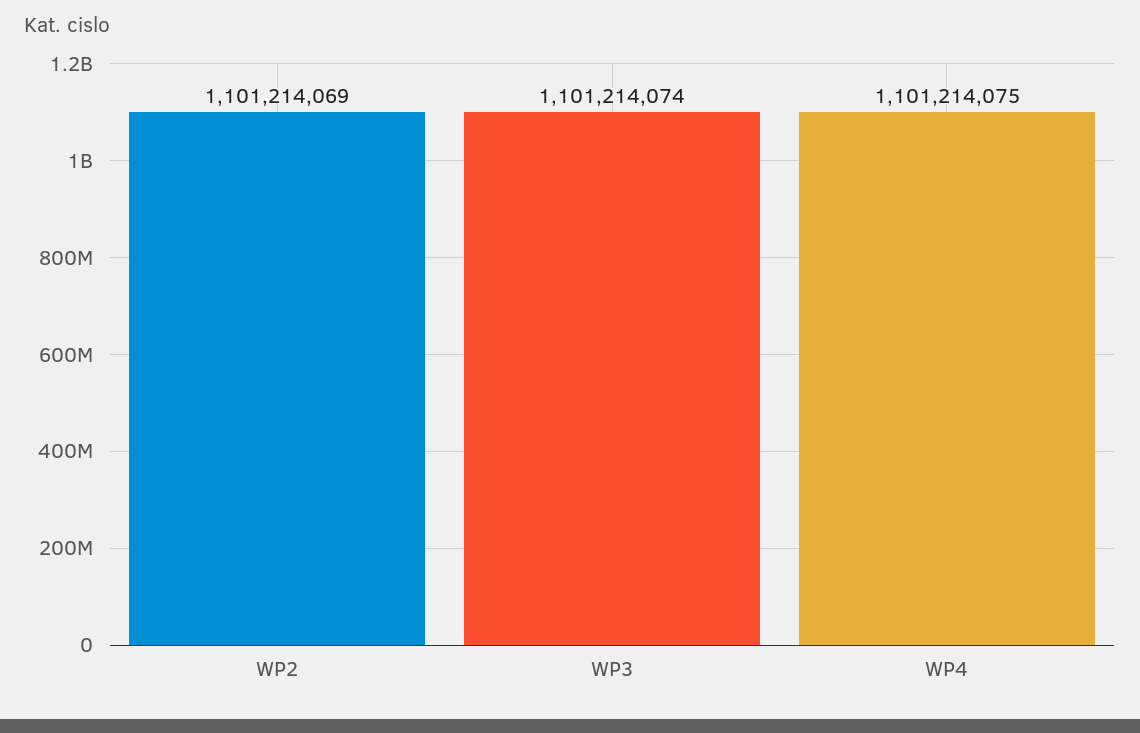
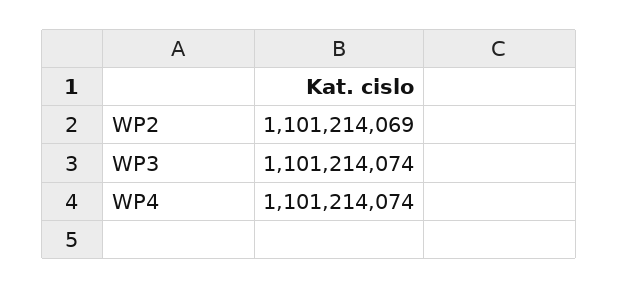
WP4: 1101214075 -> 1101214074

